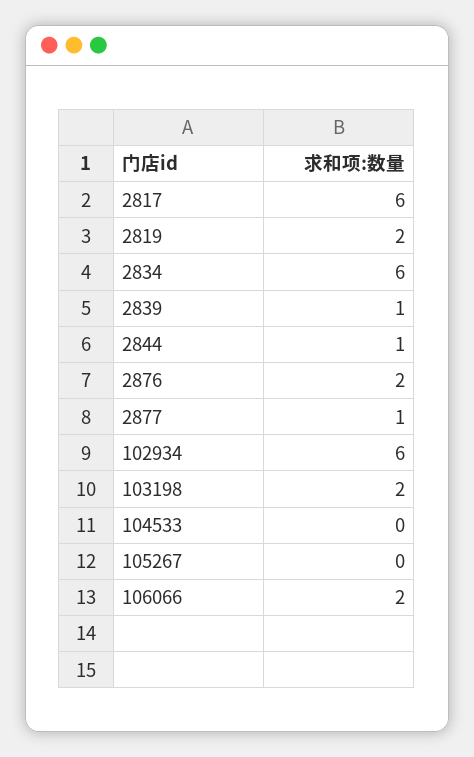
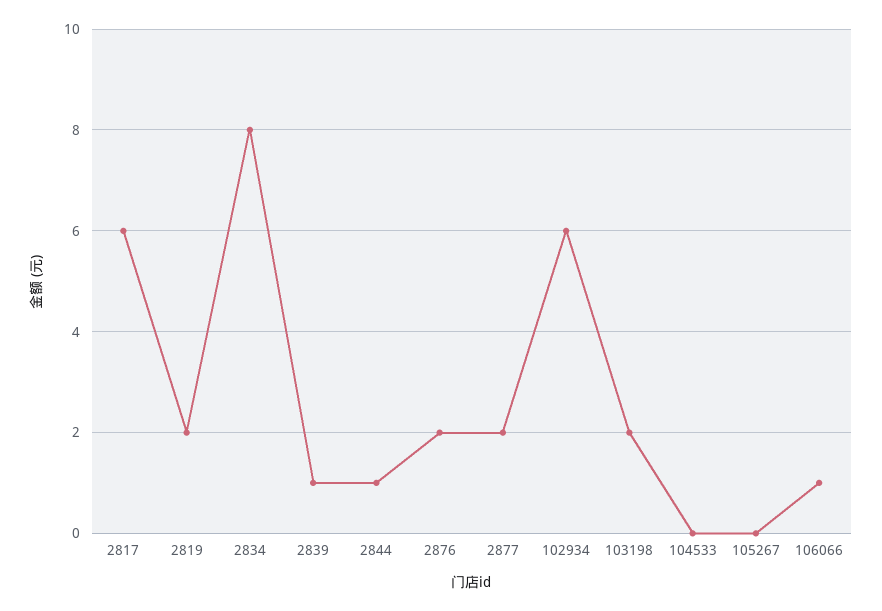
2834: 6 -> 8
2877: 1 -> 2
106066: 2 -> 1

